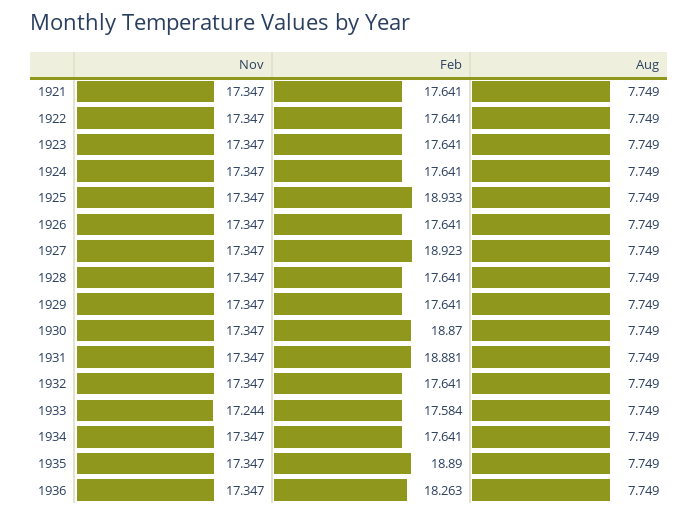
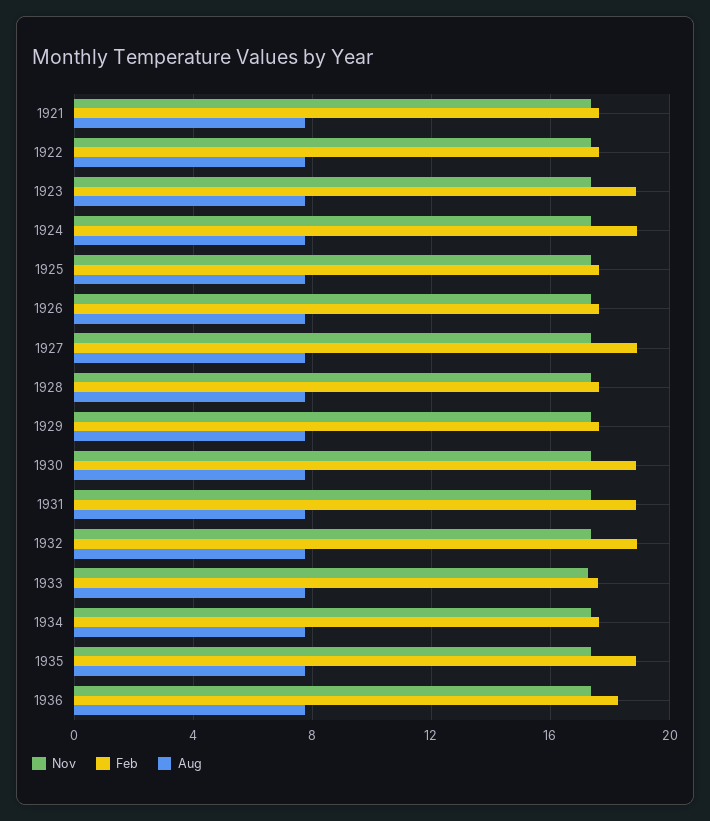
Feb, 1923: 17.641 -> 19
Feb, 1924: 17.641 -> 19
Feb, 1925: 18.933 -> 17.5
Feb, 1932: 17.641 -> 19

